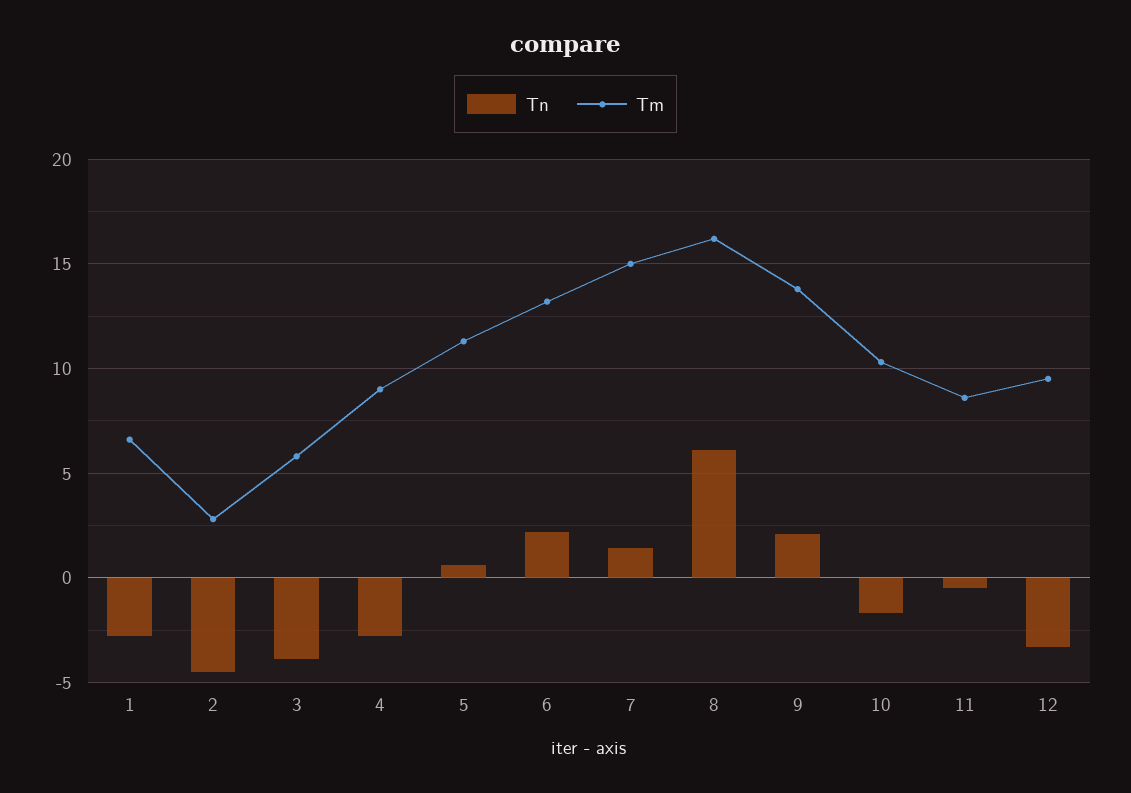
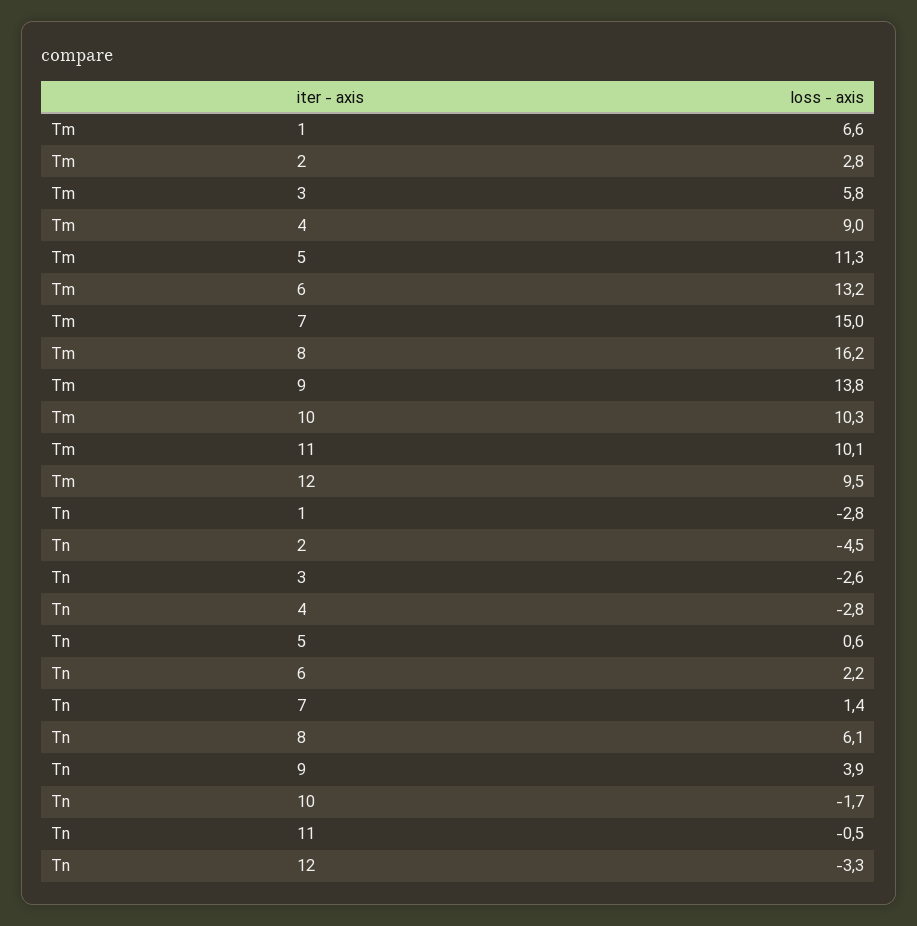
Tn, 3: -4 -> -2.6
Tn, 9: 2 -> 3.9
Tm, 11: 8.5 -> 10.1

